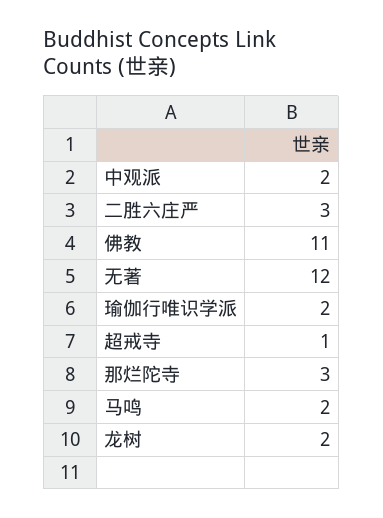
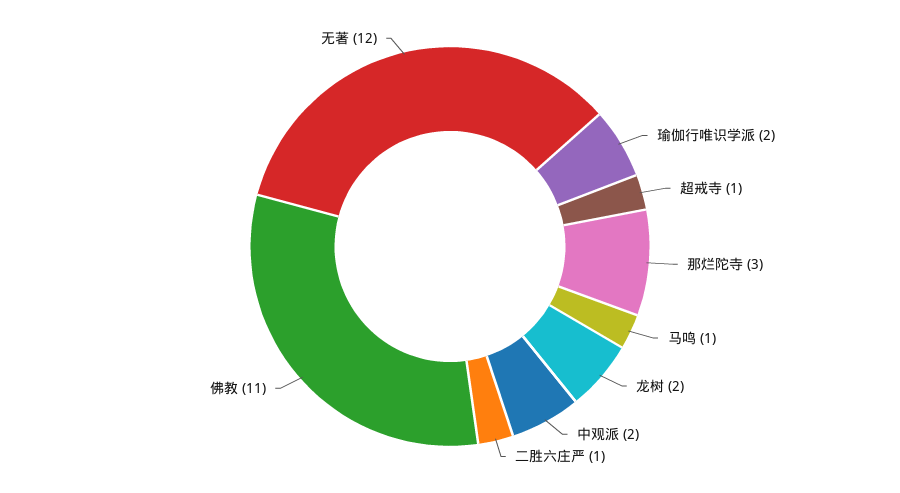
二胜六庄严: 3 -> 1
马鸣: 2 -> 1

